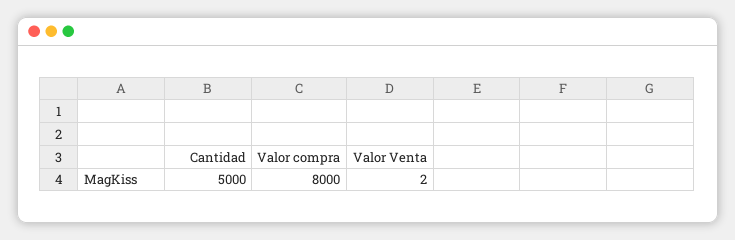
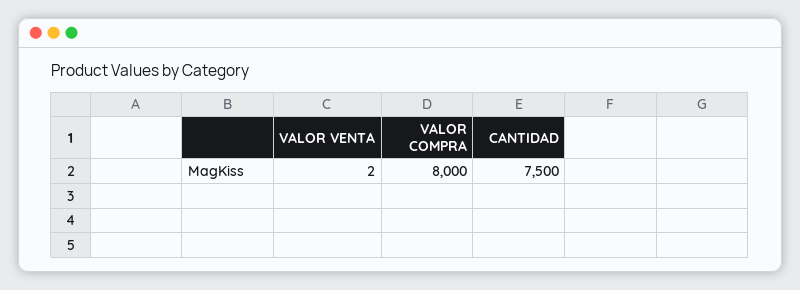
Cantidad: 5000 -> 7500

